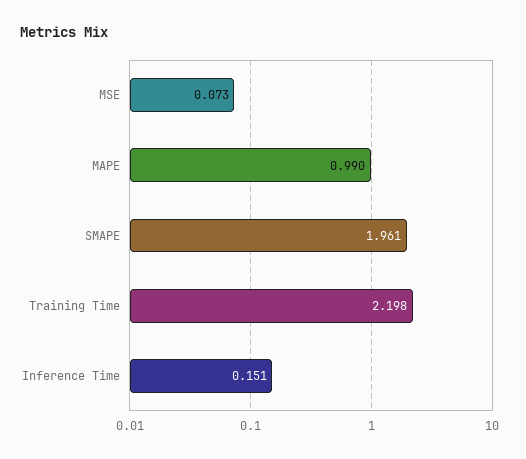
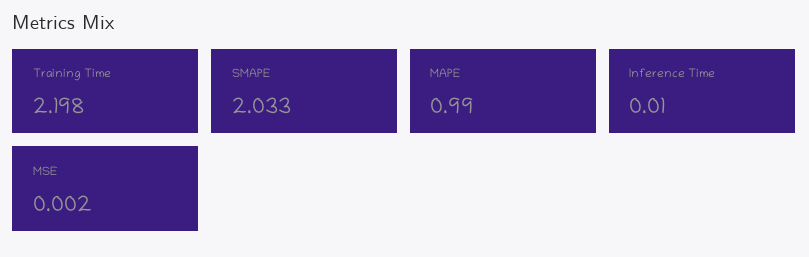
MSE: 0.073 -> 0.002
SMAPE: 1.961 -> 2.033
Inference Time: 0.151 -> 0.01

